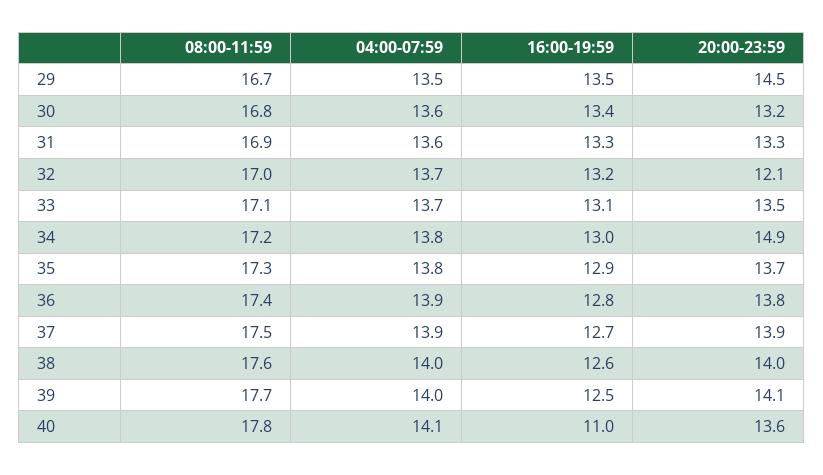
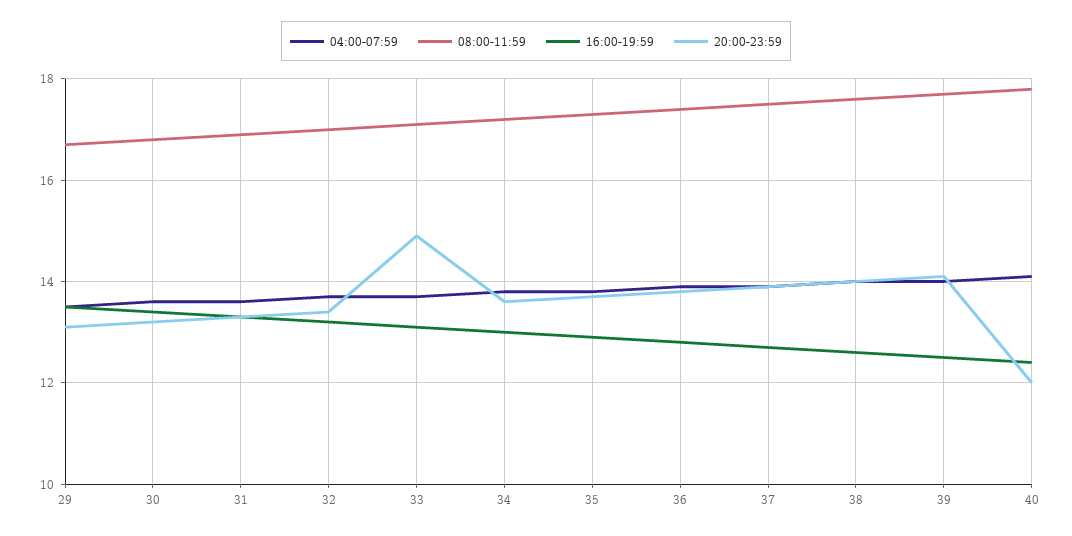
20:00-23:59, 29: 14.5 -> 13
20:00-23:59, 32: 12.1 -> 13.5
20:00-23:59, 33: 13.5 -> 15
20:00-23:59, 34: 14.9 -> 13.5
16:00-19:59, 40: 11 -> 12.5
20:00-23:59, 40: 13.6 -> 12

